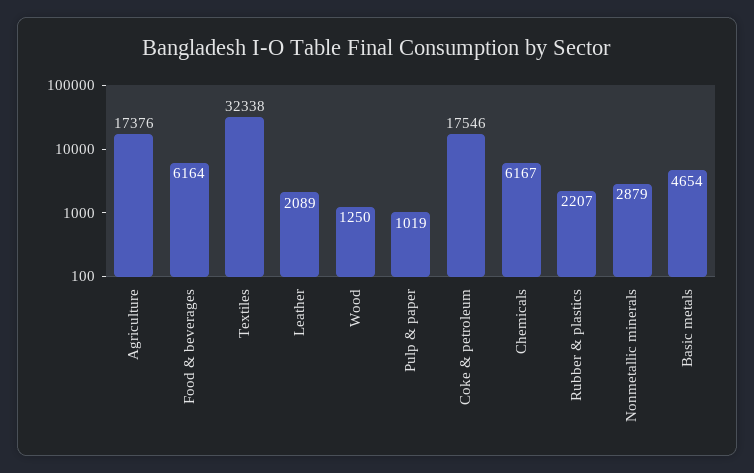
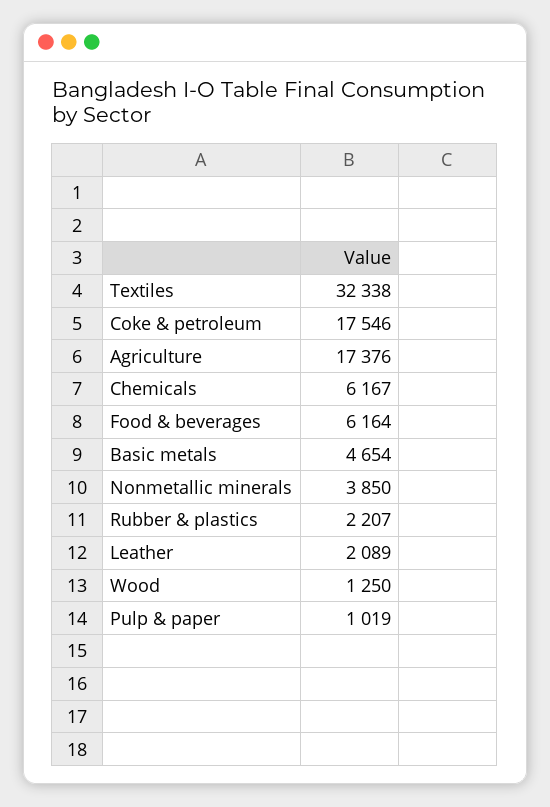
Nonmetallic minerals: 2879 -> 3850

